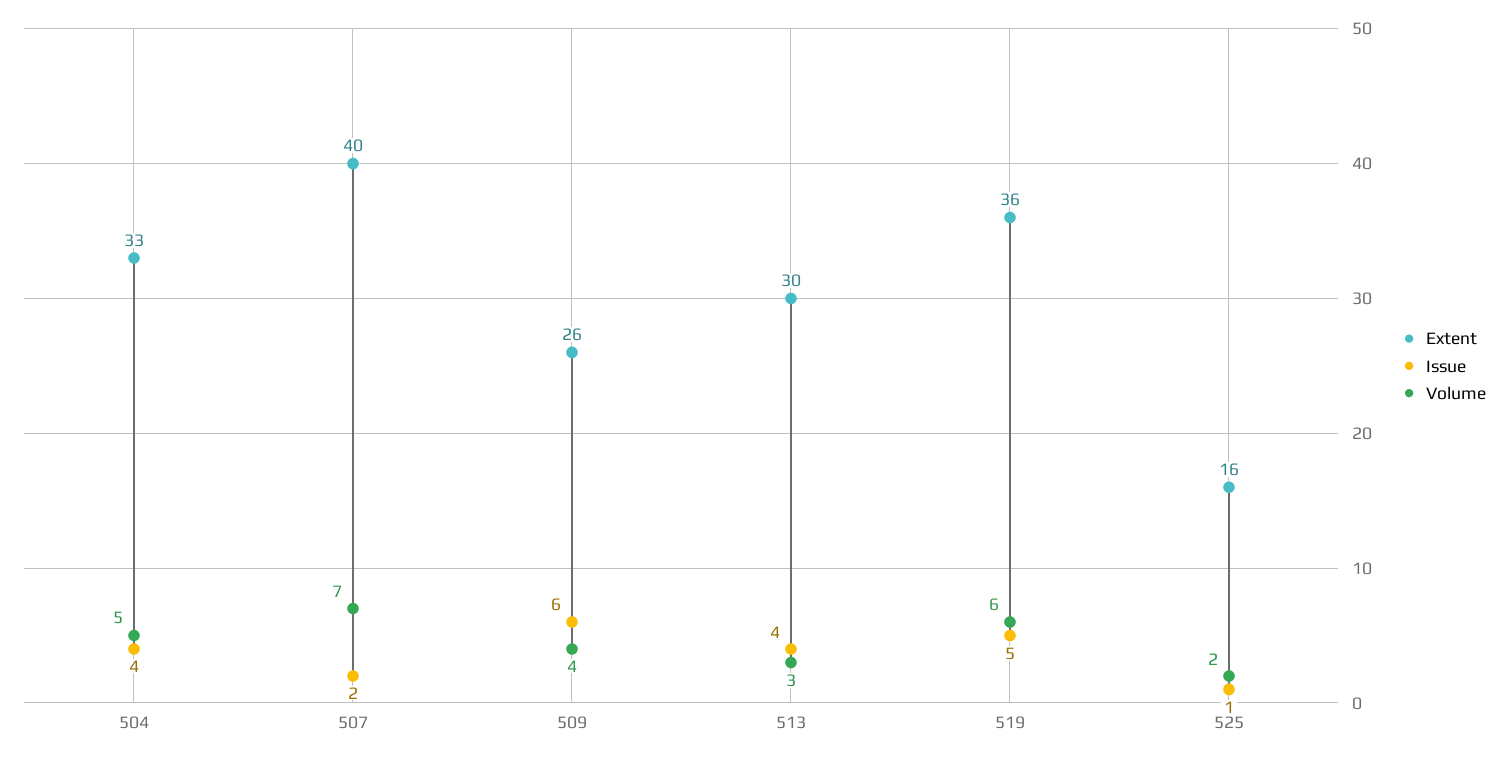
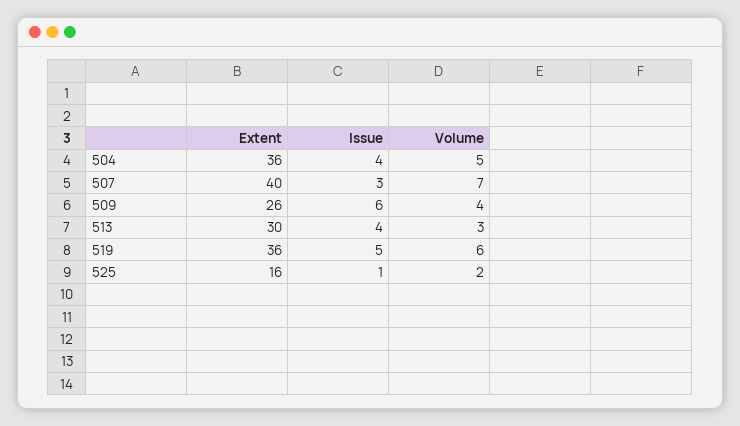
Extent, 504: 33 -> 36
Issue, 507: 2 -> 3

